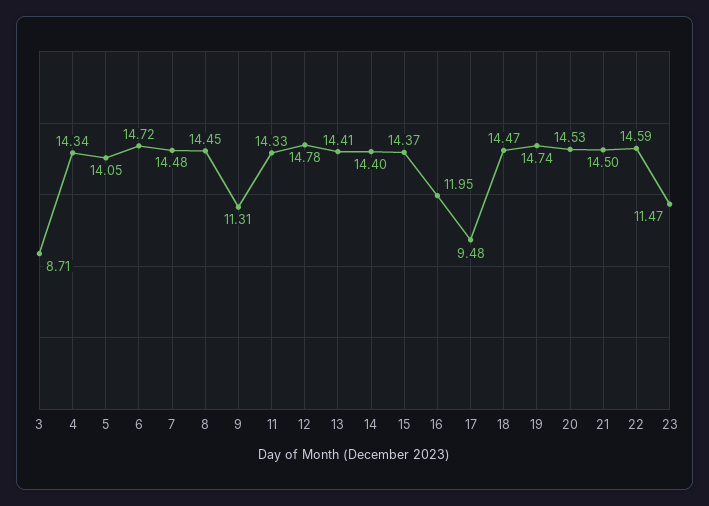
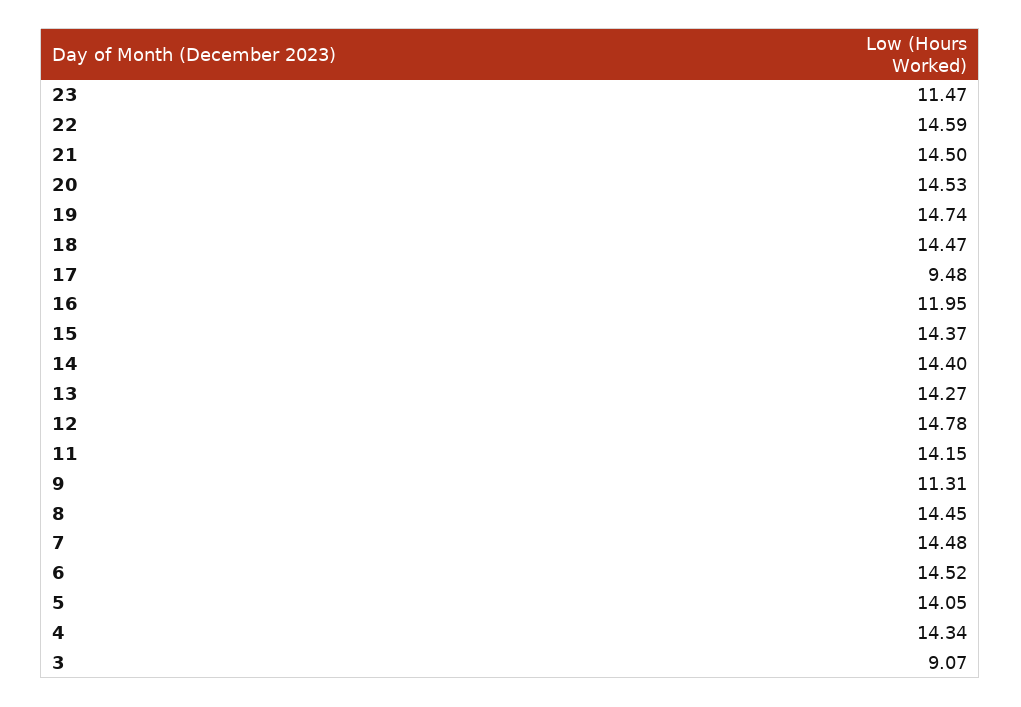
3: 8.71 -> 9.07
6: 14.72 -> 14.52
11: 14.33 -> 14.15
13: 14.41 -> 14.27

